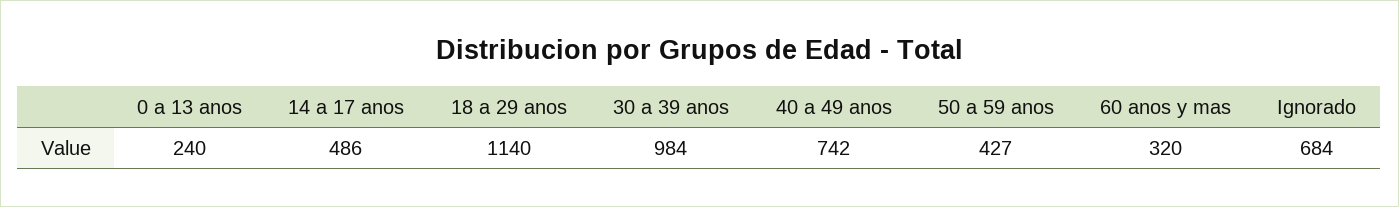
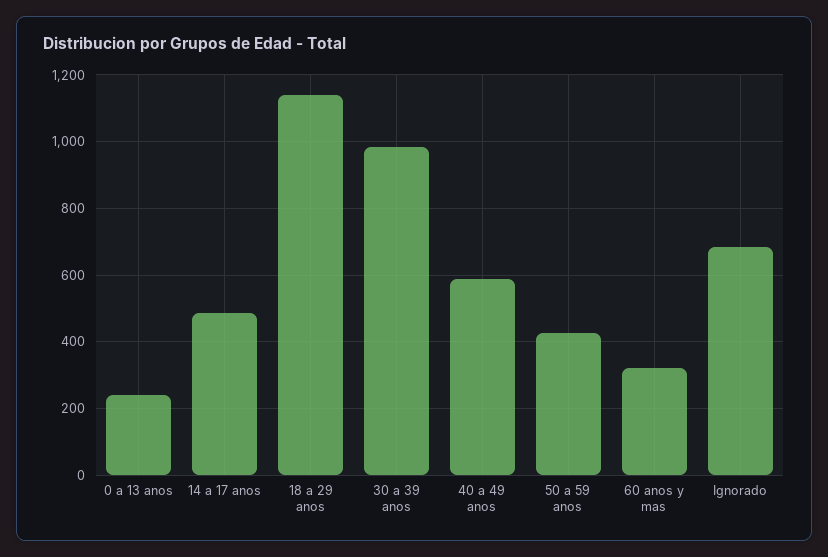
40 a 49 anos: 742 -> 580

